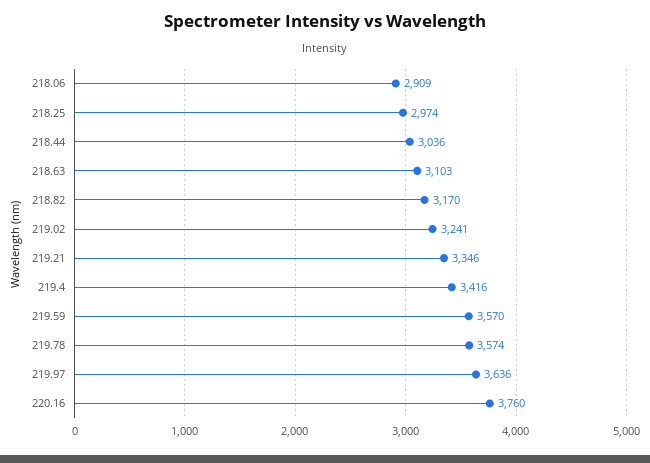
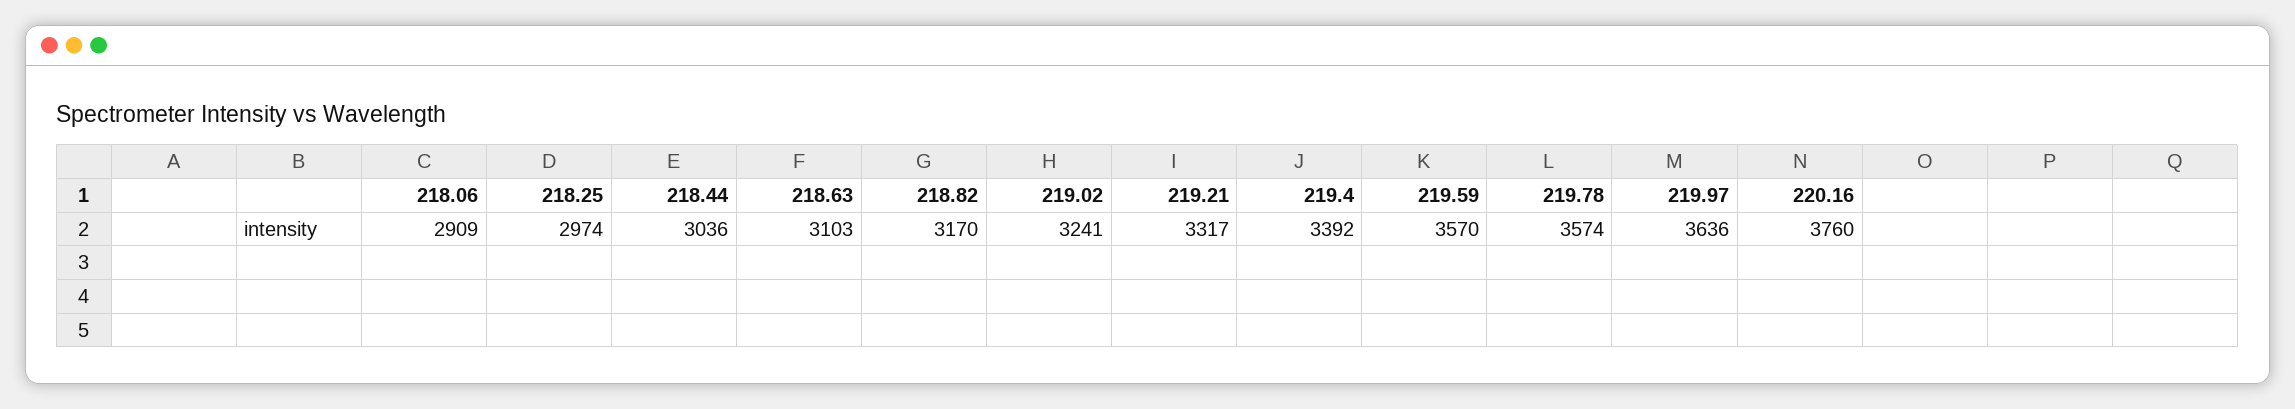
219.21: 3346 -> 3317
219.4: 3416 -> 3392

